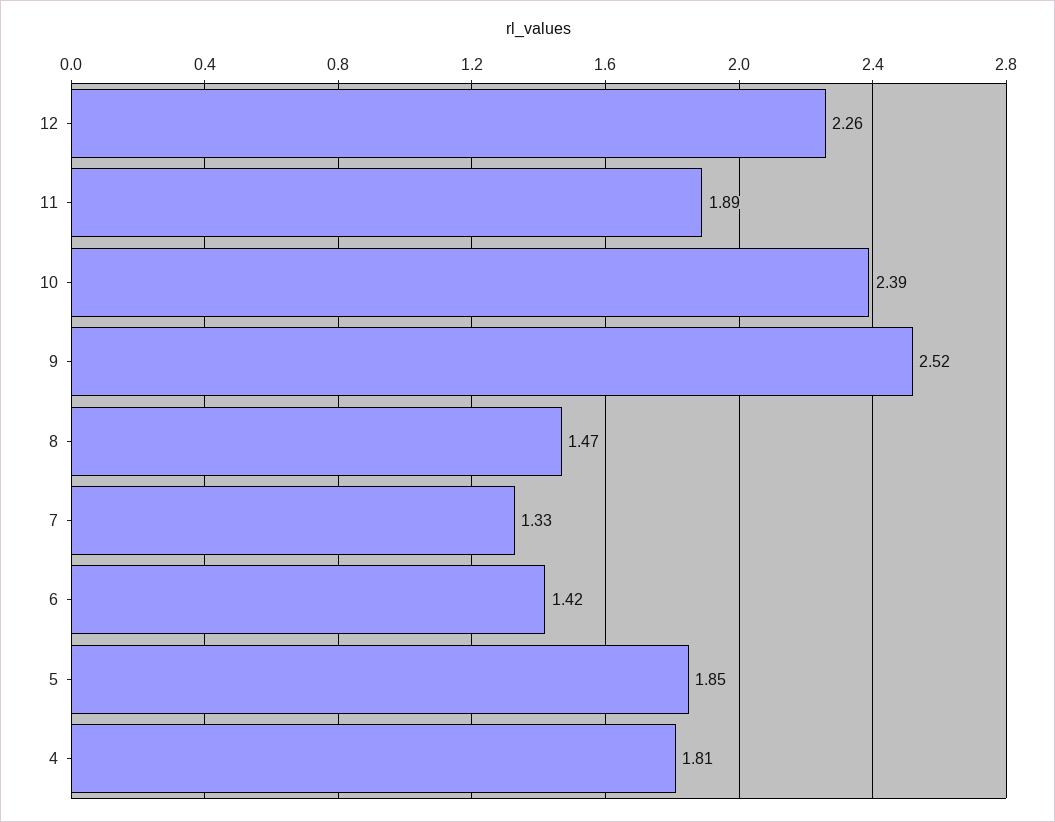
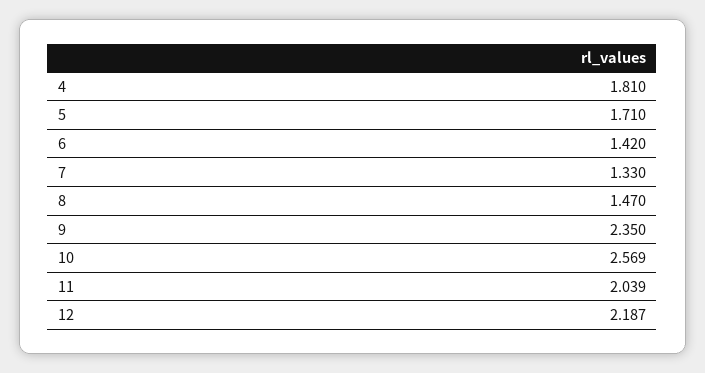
12: 2.26 -> 2.187
11: 1.89 -> 2.039
10: 2.39 -> 2.569
9: 2.52 -> 2.35
5: 1.85 -> 1.71

